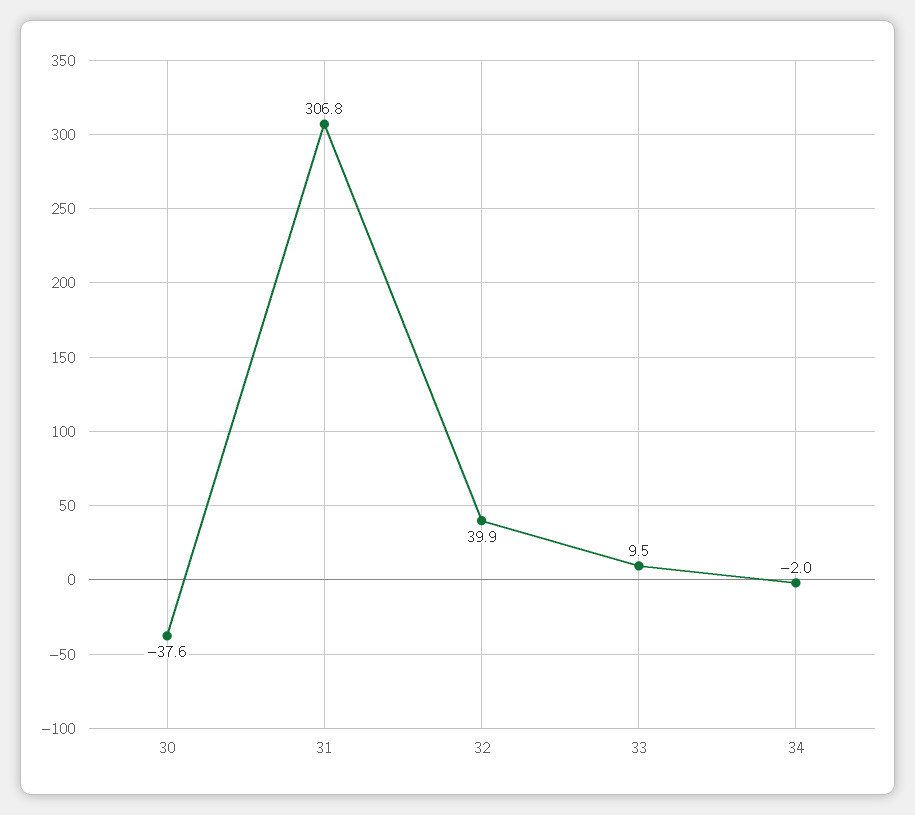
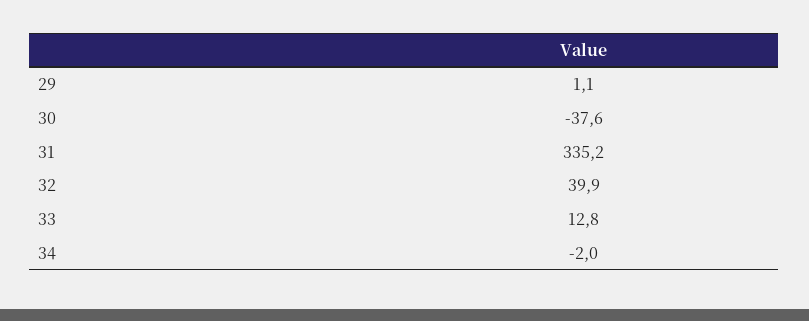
31: 306.8 -> 335.2
33: 9.5 -> 12.8
29: none -> 1.1

